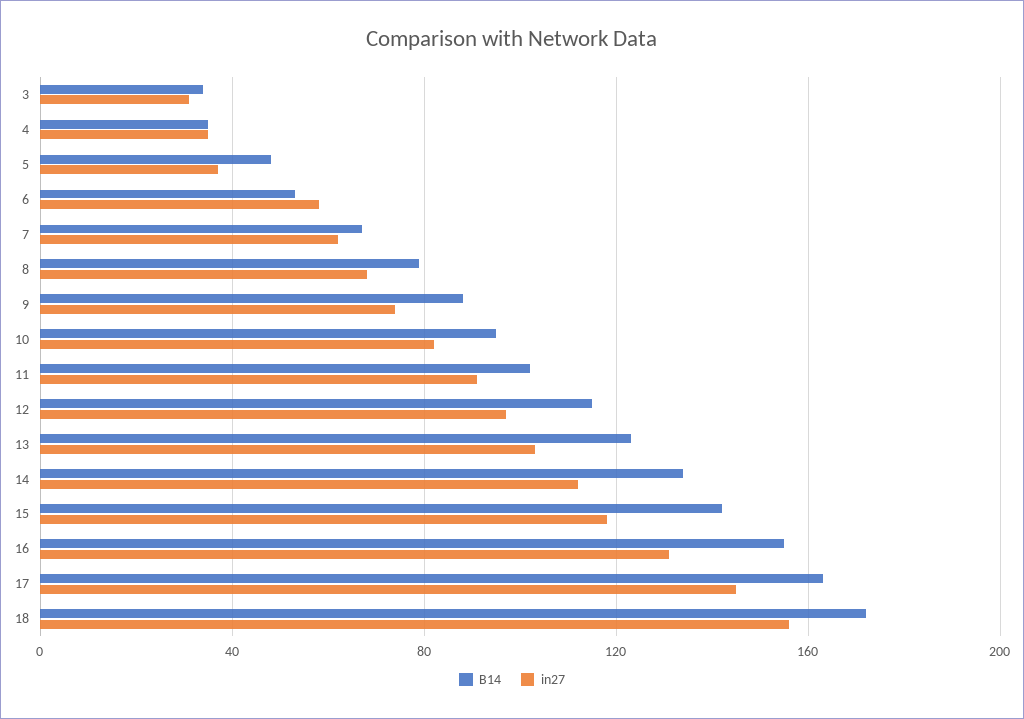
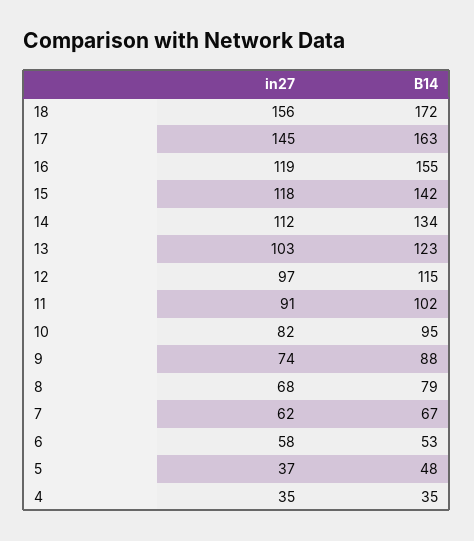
B14, 3: 35 -> none
in27, 3: 30 -> none
in27, 16: 130 -> 119

